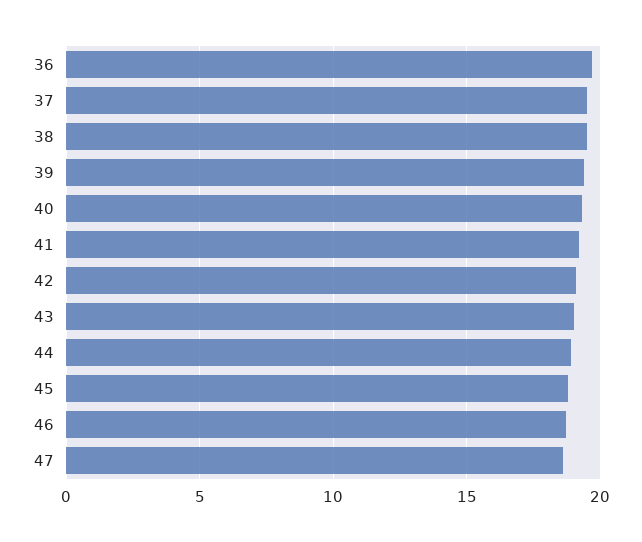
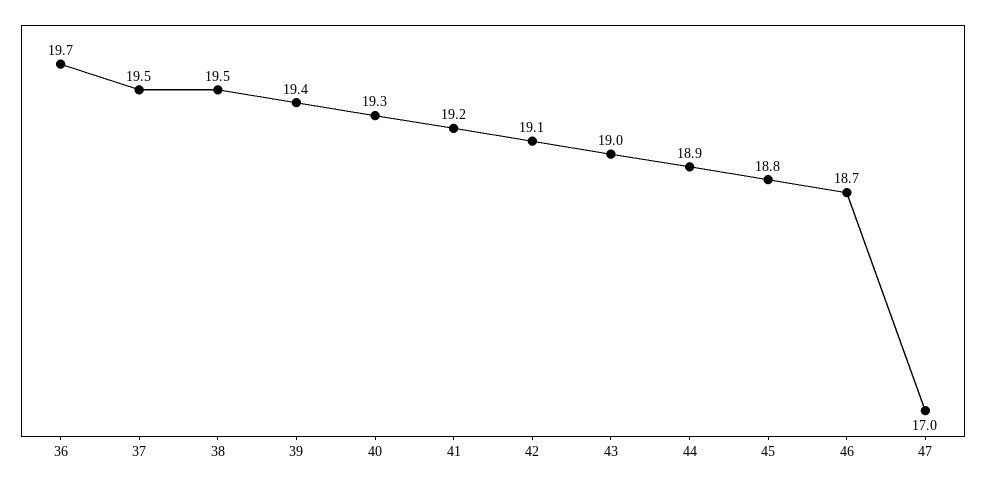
47: 18.5 -> 17

